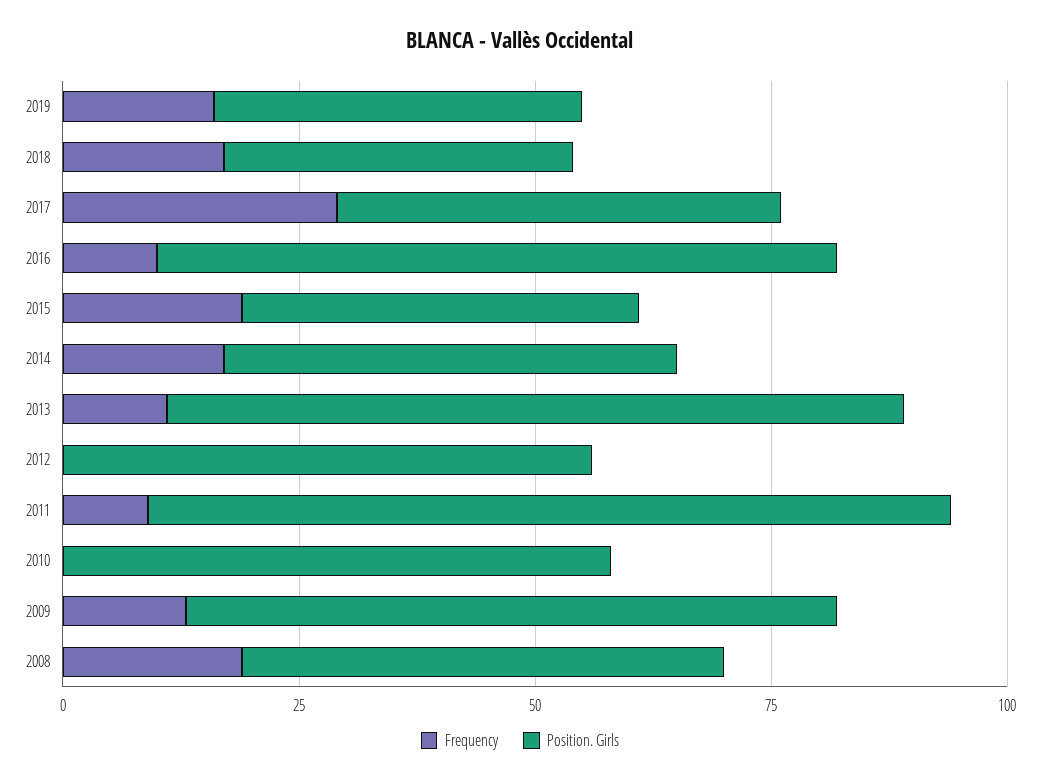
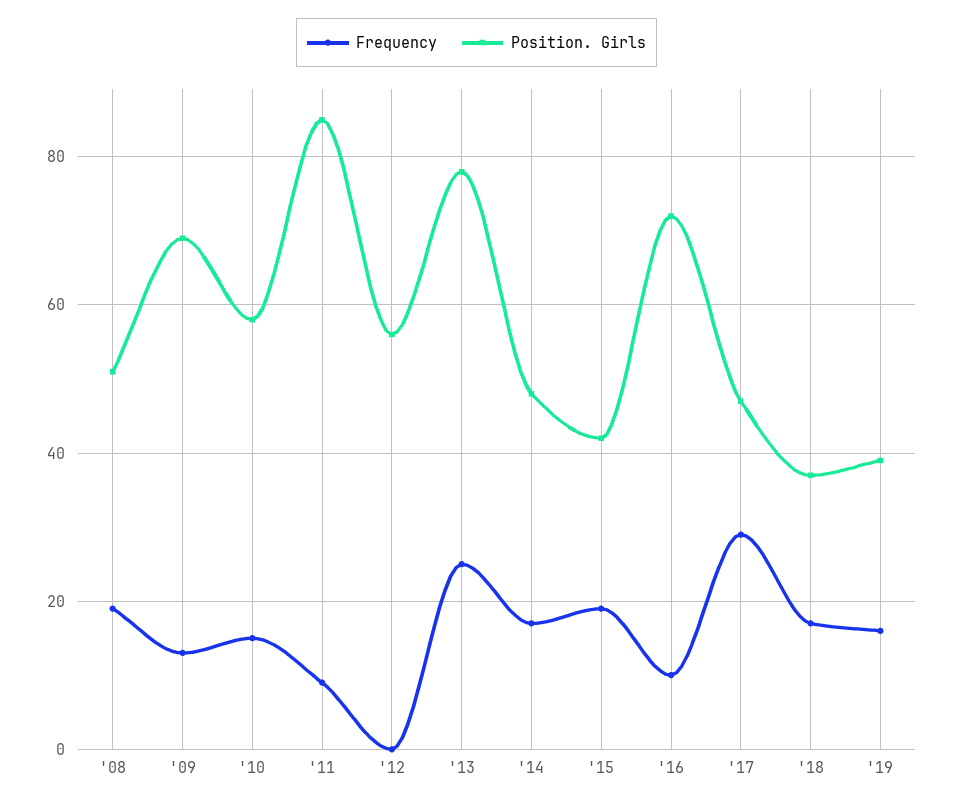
Frequency, 2013: 10 -> 25
Frequency, 2010: 0 -> 15

